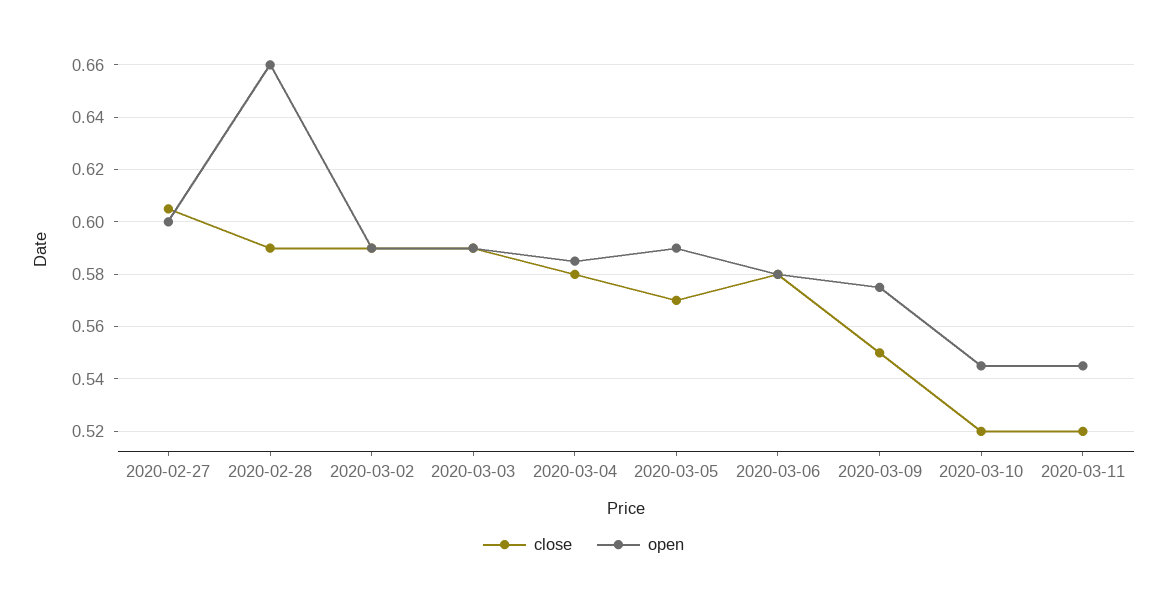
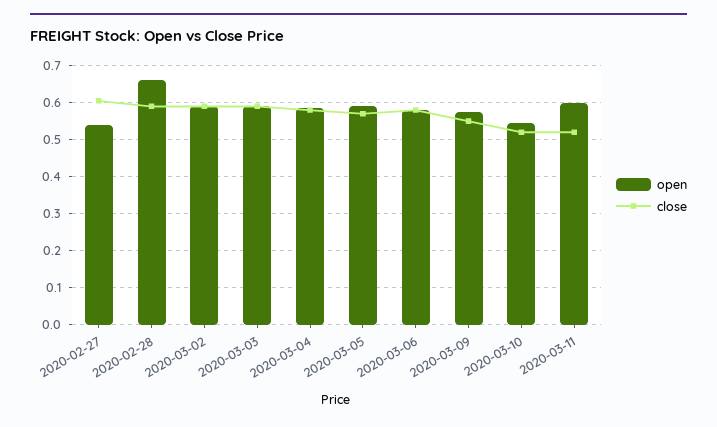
open, 2020-02-27: 0.6 -> 0.54
open, 2020-03-11: 0.545 -> 0.6

